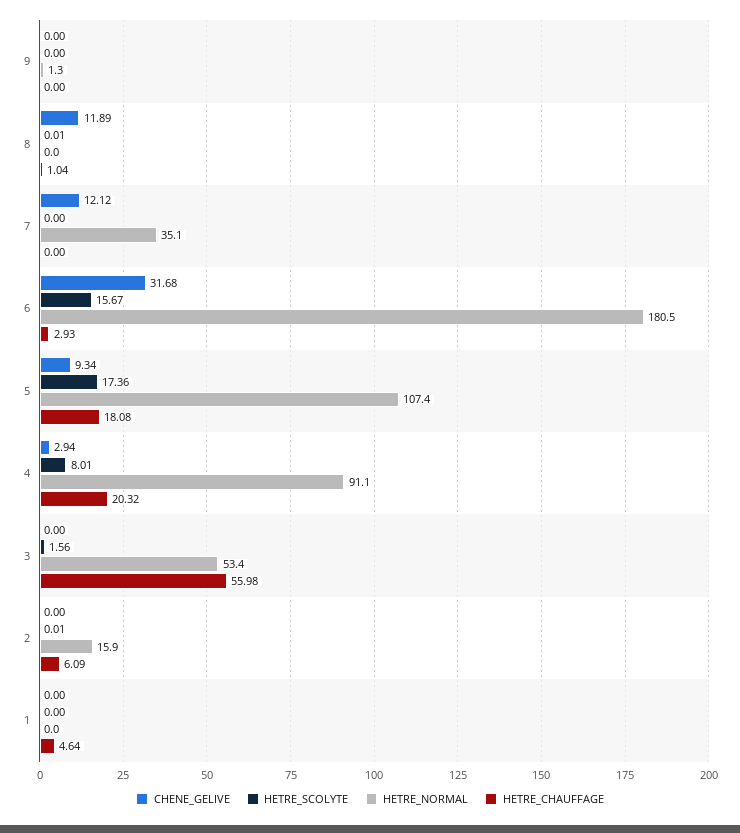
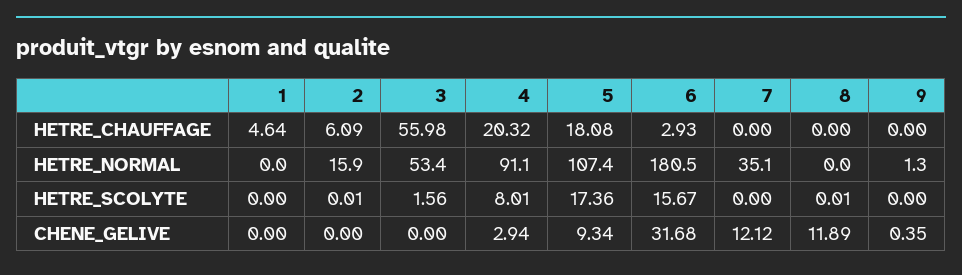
CHENE_GELIVE, 9: 0 -> 0.35
HETRE_CHAUFFAGE, 8: 1.04 -> 0

